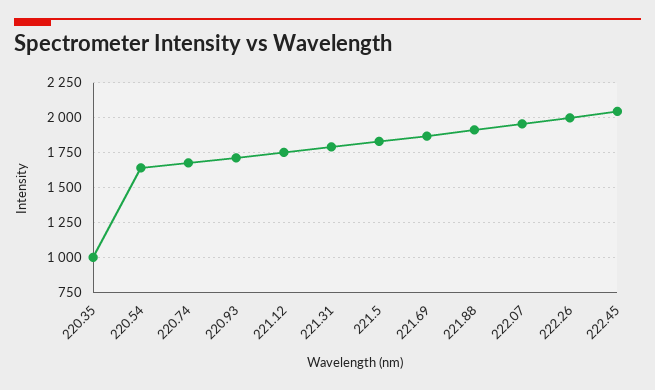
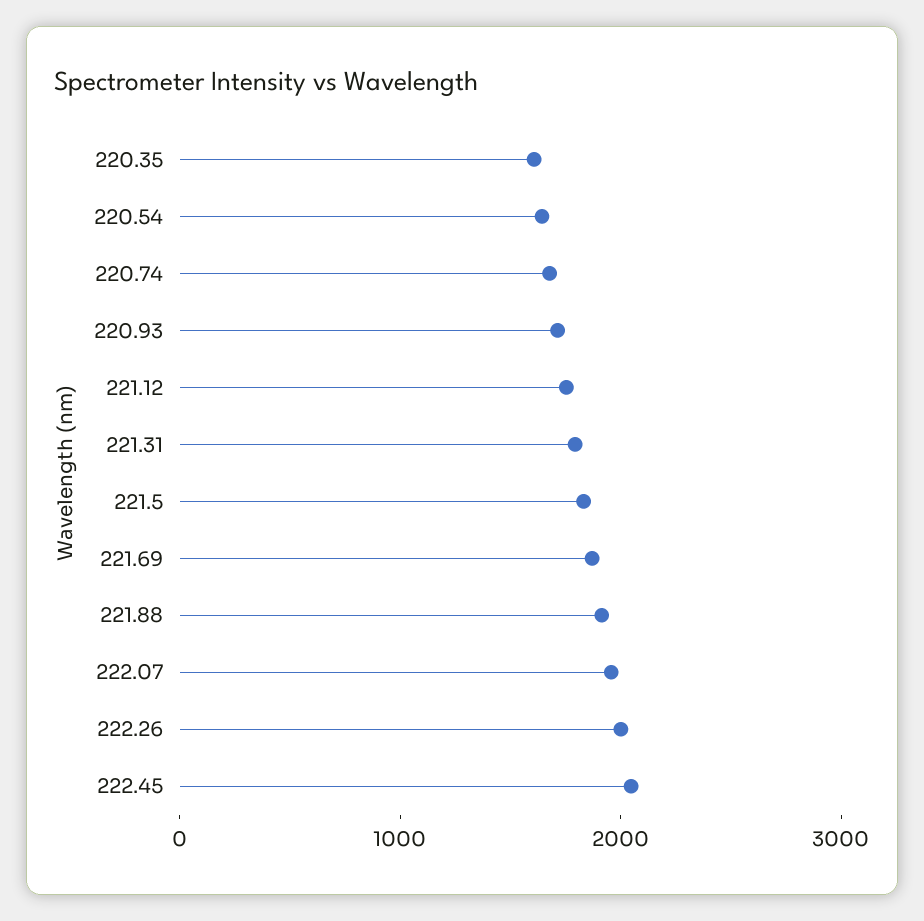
220.35: 1000 -> 1600

